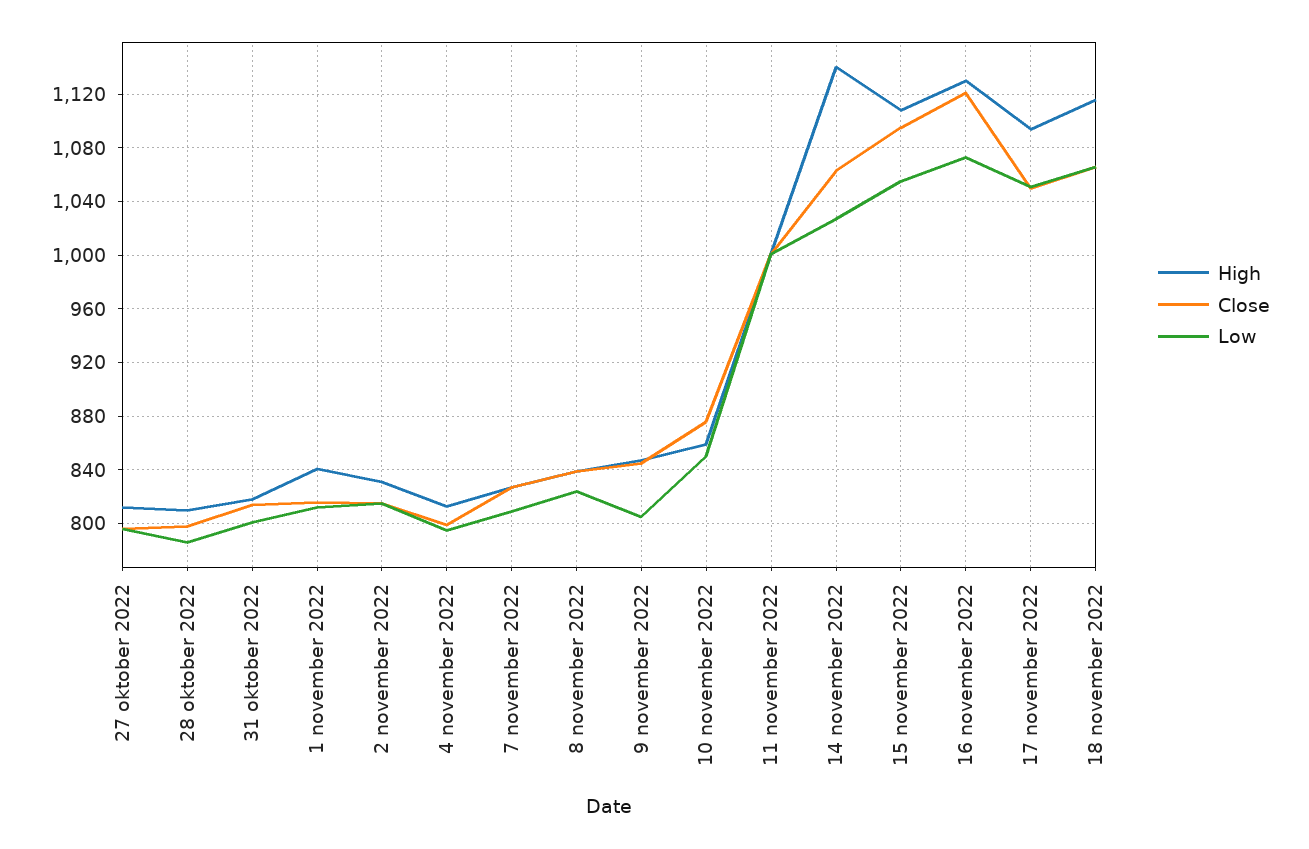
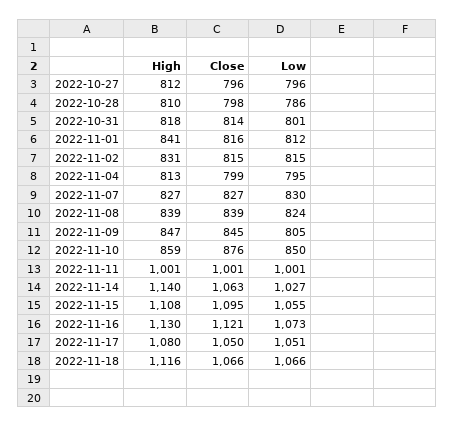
Low, 7 november 2022: 810 -> 830
High, 17 november 2022: 1095 -> 1080

